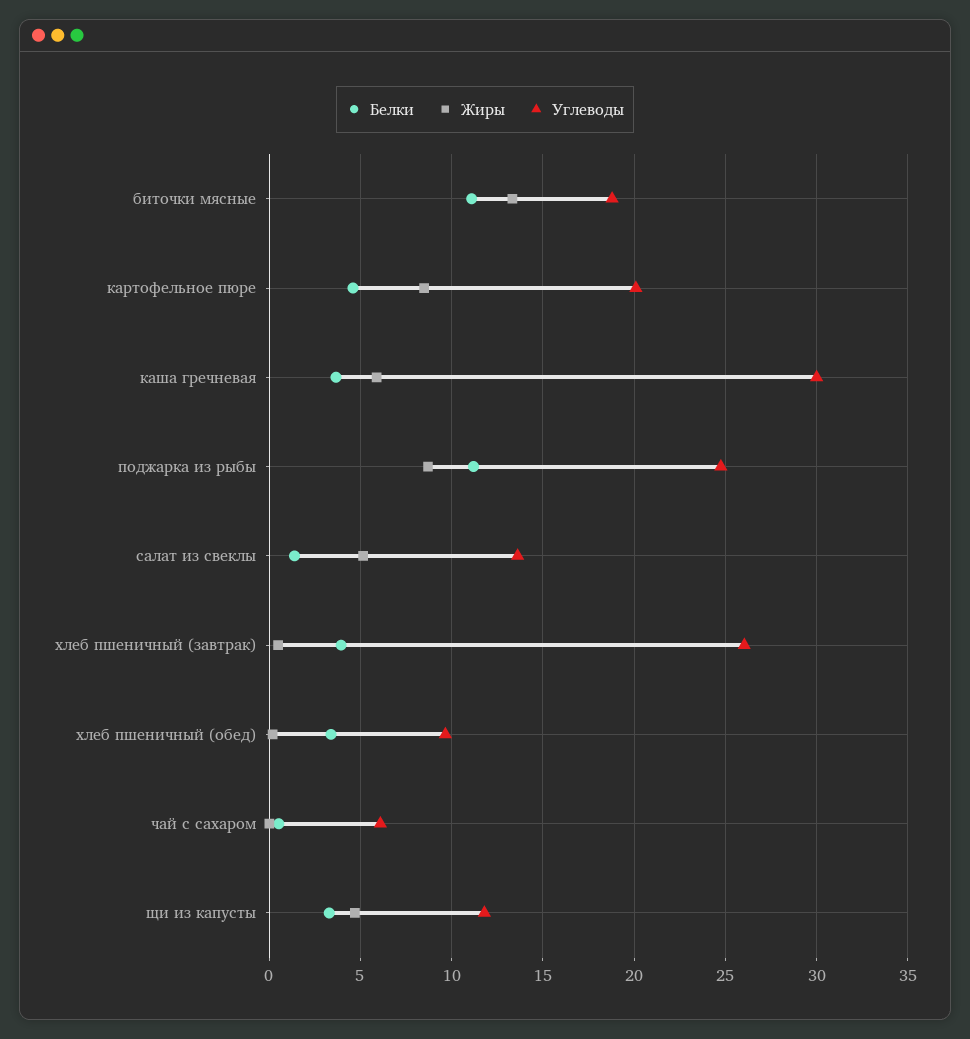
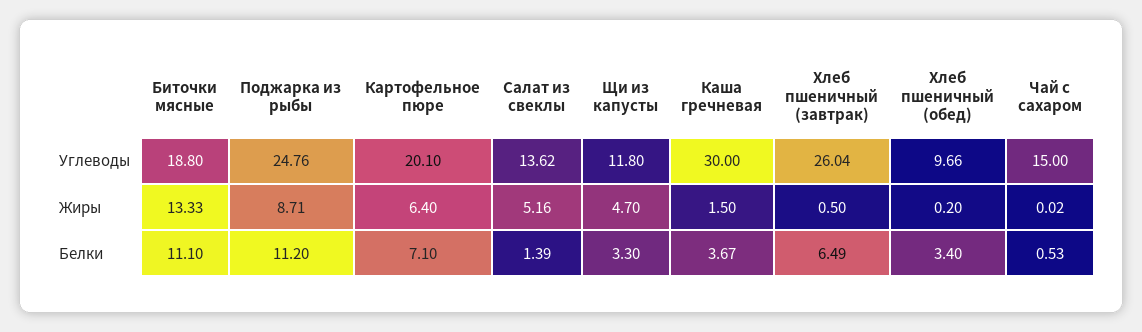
Белки, картофельное пюре: 4.5 -> 7.1
Жиры, картофельное пюре: 8.5 -> 6.4
Жиры, каша гречневая: 6 -> 1.5
Белки, хлеб пшеничный (завтрак): 4 -> 6.49
Углеводы, чай с сахаром: 6 -> 15

